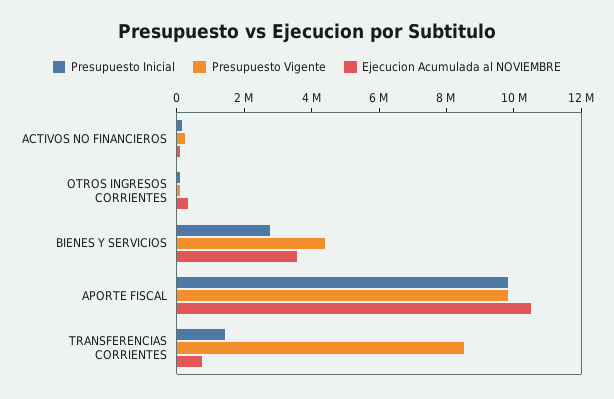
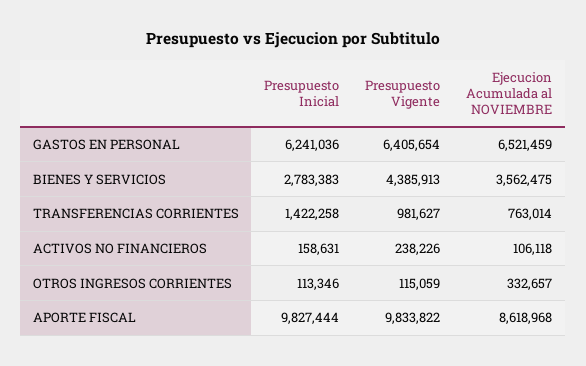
Ejecucion Acumulada al NOVIEMBRE, APORTE FISCAL: 10500000 -> 8618968
Presupuesto Vigente, TRANSFERENCIAS CORRIENTES: 8500000 -> 981627
Presupuesto Inicial, GASTOS EN PERSONAL: none -> 6241036
Presupuesto Vigente, GASTOS EN PERSONAL: none -> 6405654
Ejecucion Acumulada al NOVIEMBRE, GASTOS EN PERSONAL: none -> 6521459

